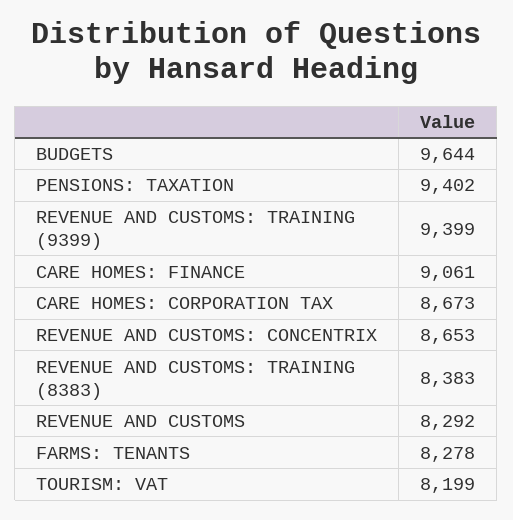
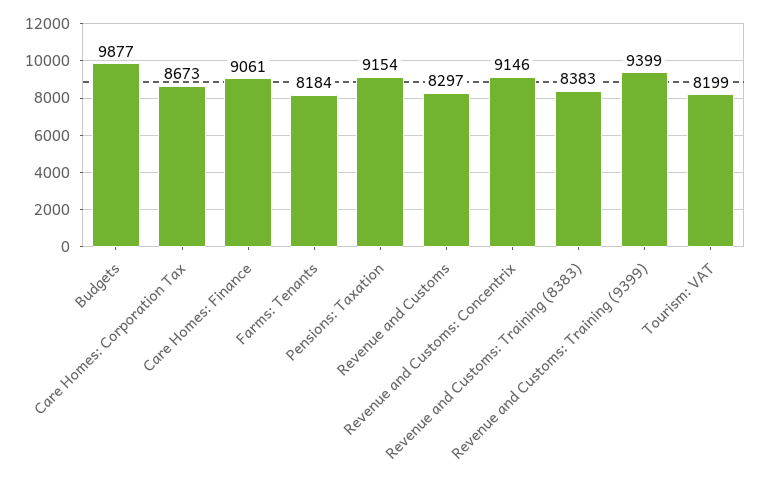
BUDGETS: 9644 -> 9877
PENSIONS: TAXATION: 9402 -> 9154
REVENUE AND CUSTOMS: CONCENTRIX: 8653 -> 9146
REVENUE AND CUSTOMS: 8292 -> 8297
FARMS: TENANTS: 8278 -> 8184

